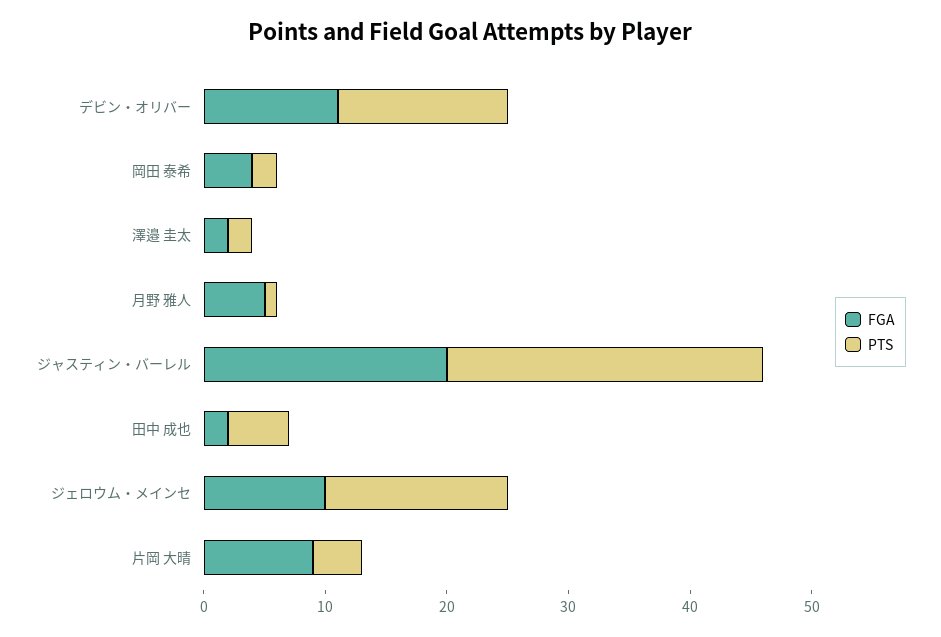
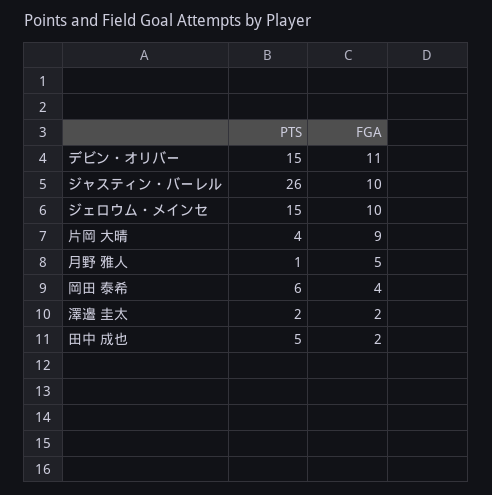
PTS, デビン・オリバー: 14 -> 15
PTS, 岡田 泰希: 2 -> 6
FGA, ジャスティン・バーレル: 20 -> 10

